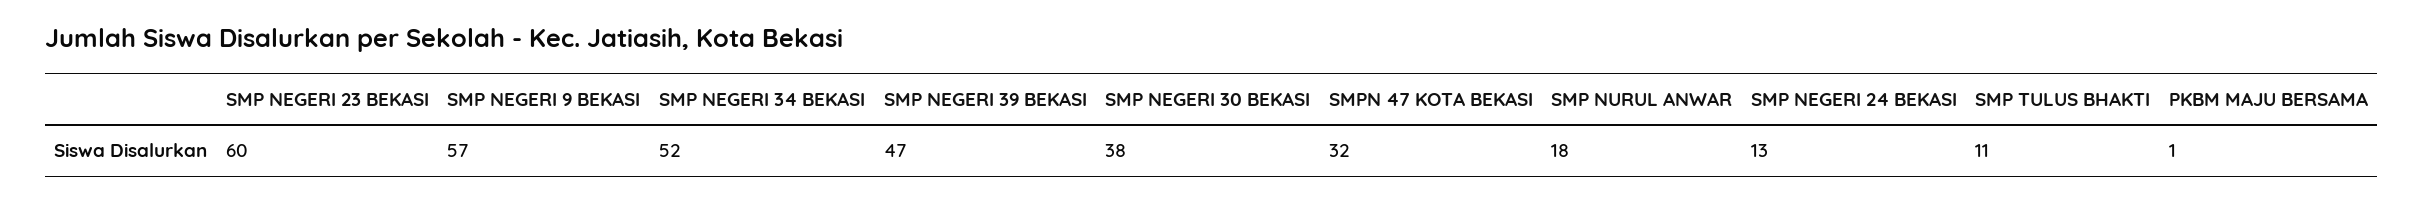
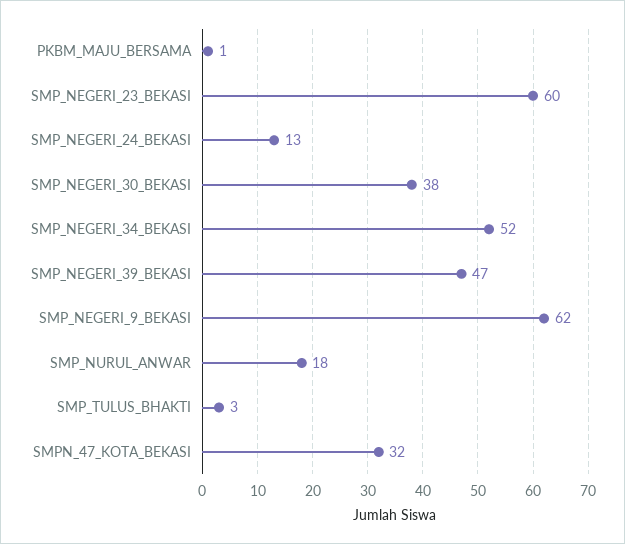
SMP NEGERI 9 BEKASI: 57 -> 62
SMP TULUS BHAKTI: 11 -> 3

